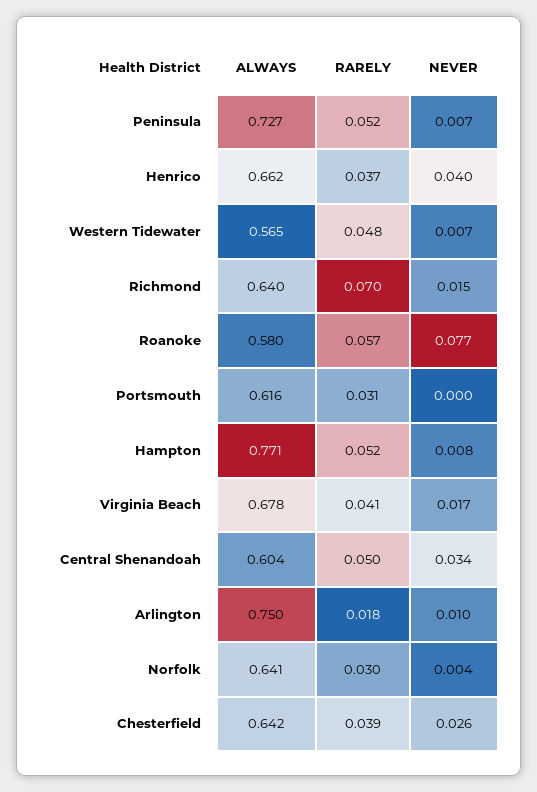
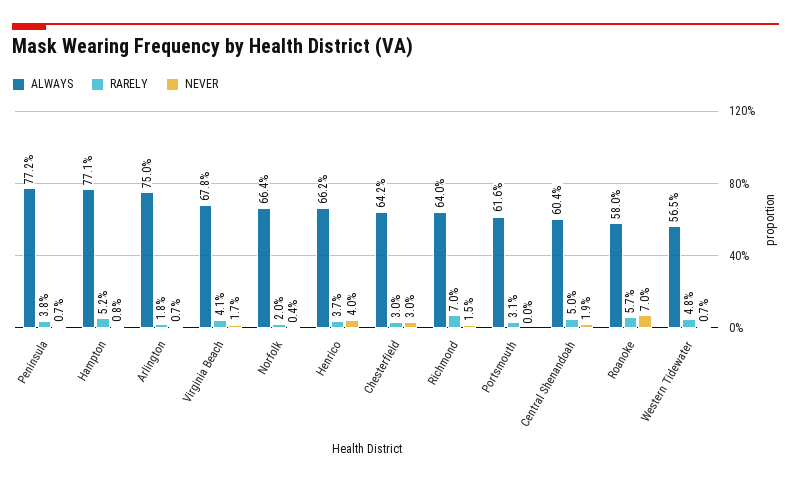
ALWAYS, Peninsula: 0.727 -> 0.772
RARELY, Peninsula: 0.052 -> 0.038
NEVER, Roanoke: 0.077 -> 0.07
NEVER, Central Shenandoah: 0.034 -> 0.019
NEVER, Arlington: 0.01 -> 0.007
ALWAYS, Norfolk: 0.641 -> 0.664
RARELY, Norfolk: 0.03 -> 0.02
RARELY, Chesterfield: 0.039 -> 0.03
NEVER, Chesterfield: 0.026 -> 0.03

